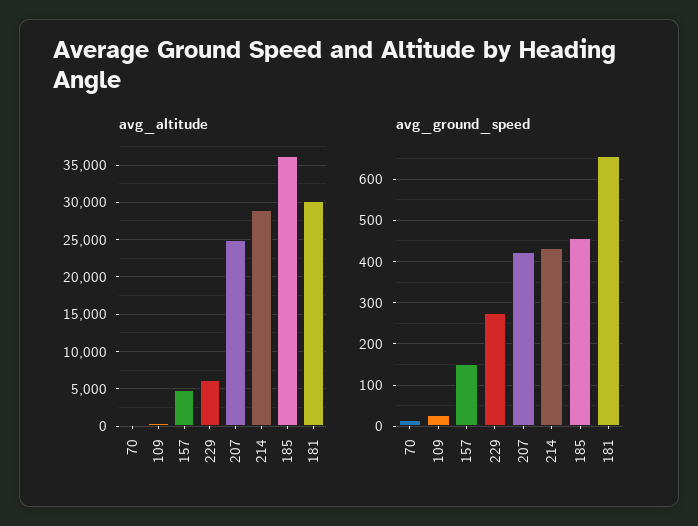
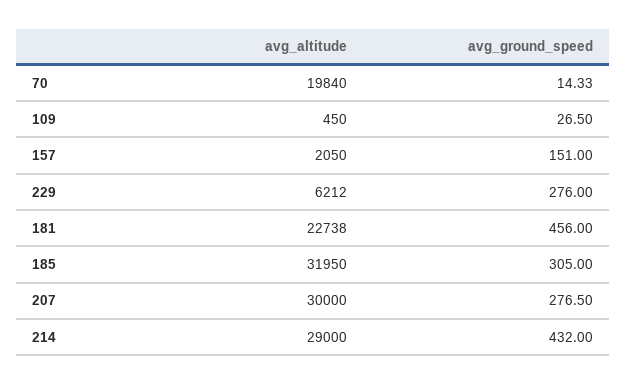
avg_altitude, 70: 0 -> 19840
avg_altitude, 157: 5000 -> 2050
avg_altitude, 207: 25000 -> 30000
avg_altitude, 185: 36000 -> 31950
avg_altitude, 181: 30000 -> 22738
avg_ground_speed, 207: 420 -> 276.5
avg_ground_speed, 185: 460 -> 305
avg_ground_speed, 181: 660 -> 456

